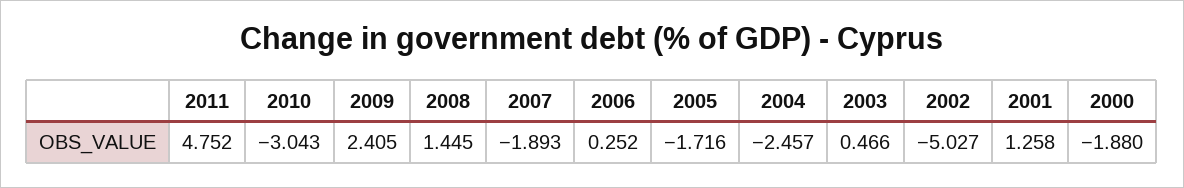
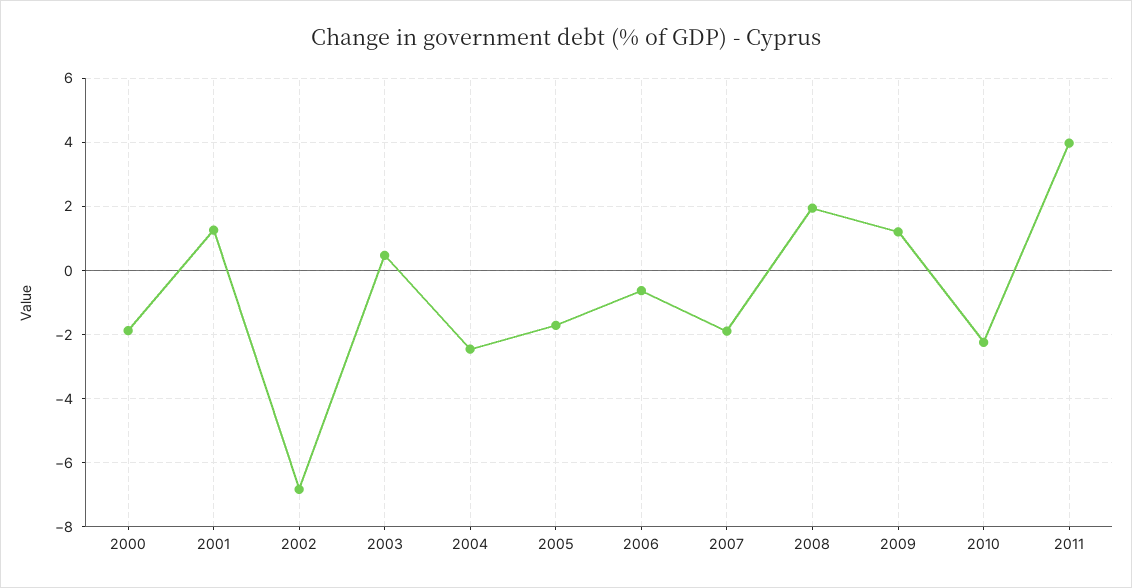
2011: 4.752 -> 4
2010: -3.043 -> -2.2
2009: 2.405 -> 1.2
2008: 1.445 -> 2
2006: 0.252 -> -0.6
2002: -5.027 -> -6.8

